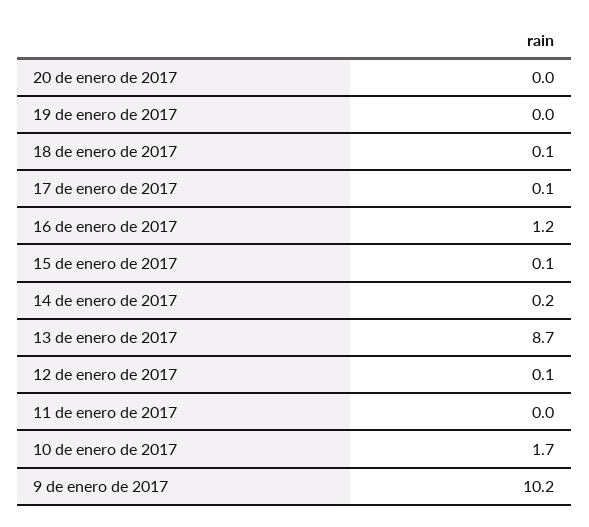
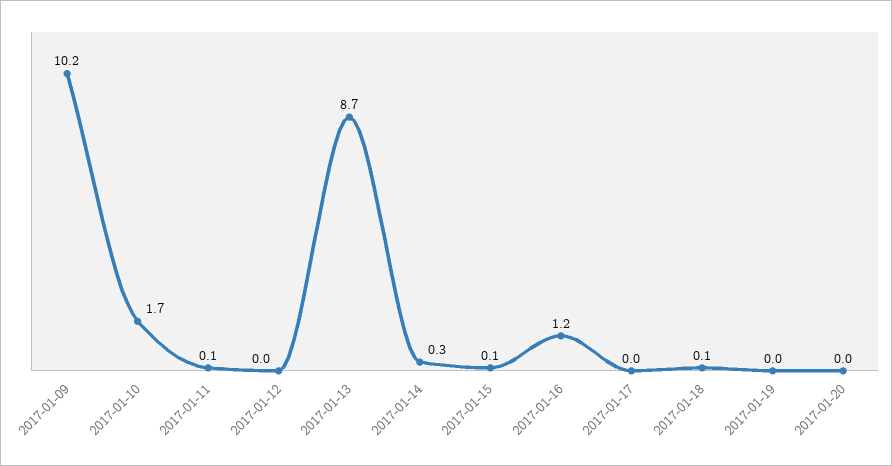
17 de enero de 2017: 0.1 -> 0
14 de enero de 2017: 0.2 -> 0.3
12 de enero de 2017: 0.1 -> 0
11 de enero de 2017: 0 -> 0.1

